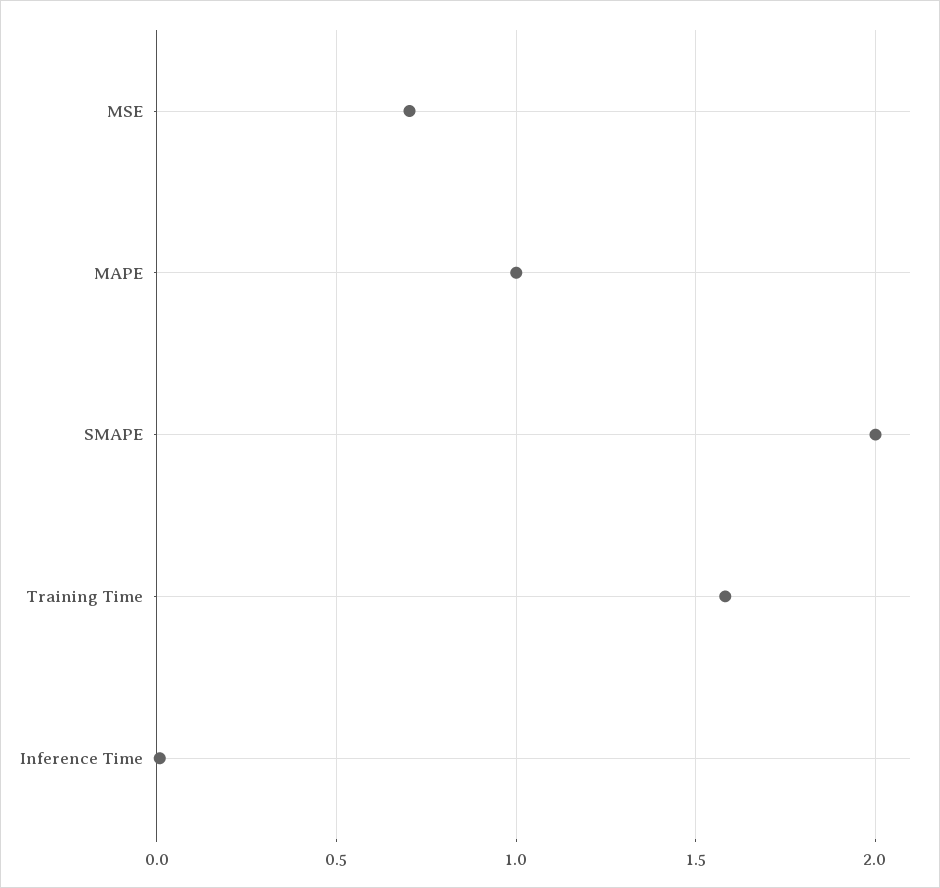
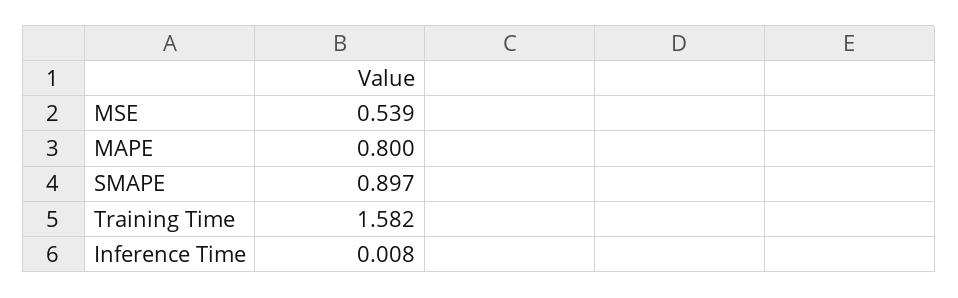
MSE: 0.7 -> 0.539
MAPE: 1 -> 0.8
SMAPE: 2 -> 0.897

